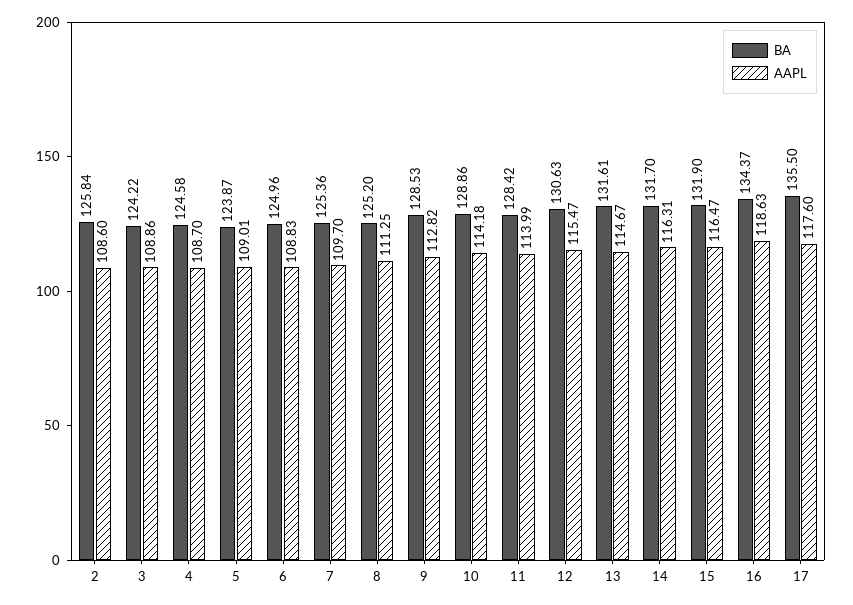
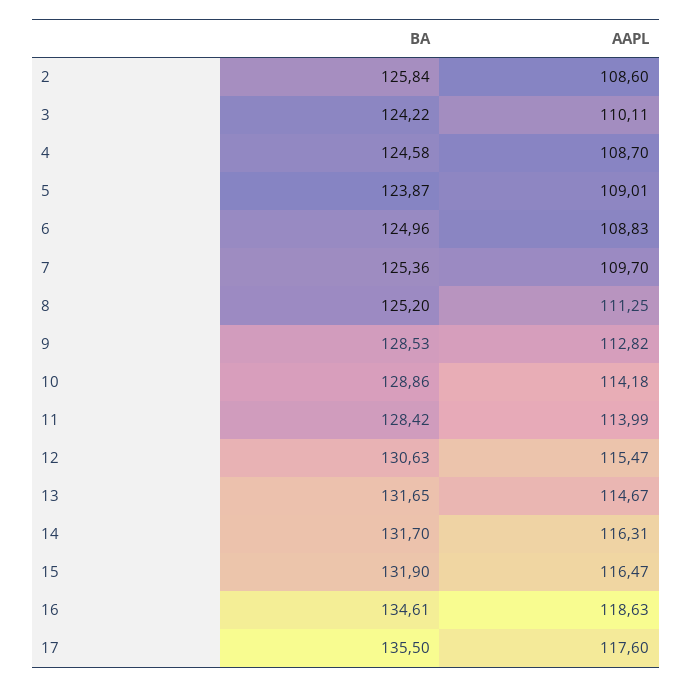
AAPL, 3: 108.86 -> 110.11
BA, 13: 131.61 -> 131.65
BA, 16: 134.37 -> 134.61

